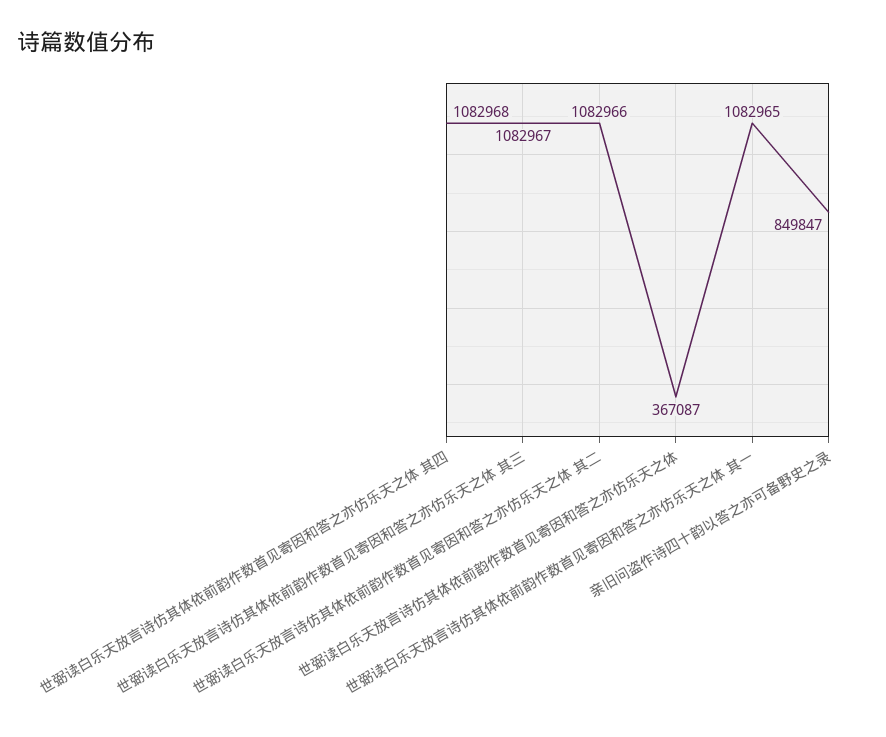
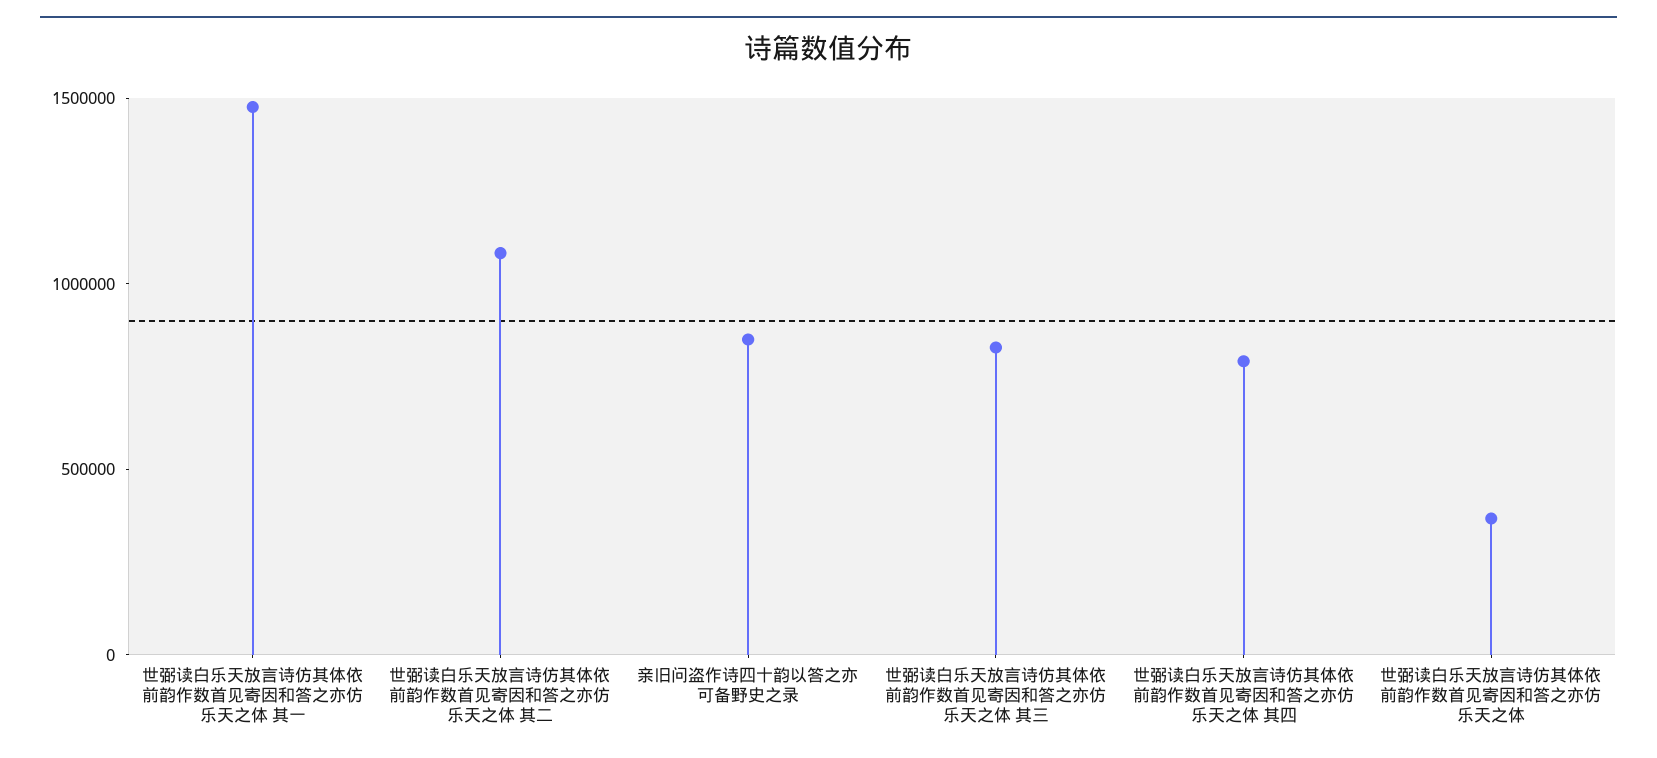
世弼读白乐天放言诗仿其体依前韵作数首见寄因和答之亦仿乐天之体 其四: 1082968 -> 800000
世弼读白乐天放言诗仿其体依前韵作数首见寄因和答之亦仿乐天之体 其三: 1082967 -> 800000
世弼读白乐天放言诗仿其体依前韵作数首见寄因和答之亦仿乐天之体 其一: 1082965 -> 1500000

